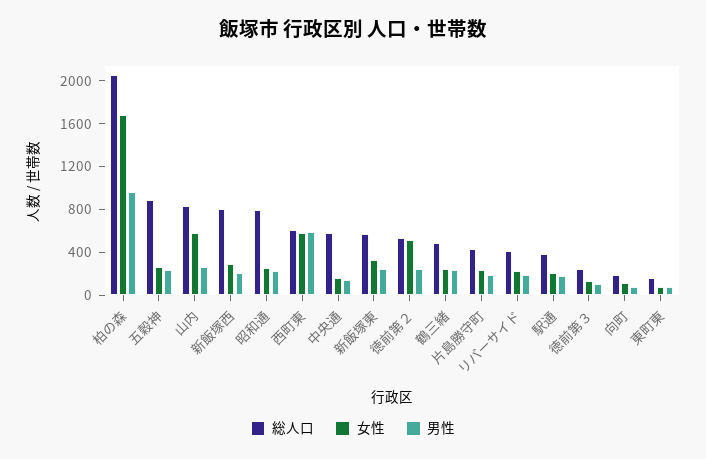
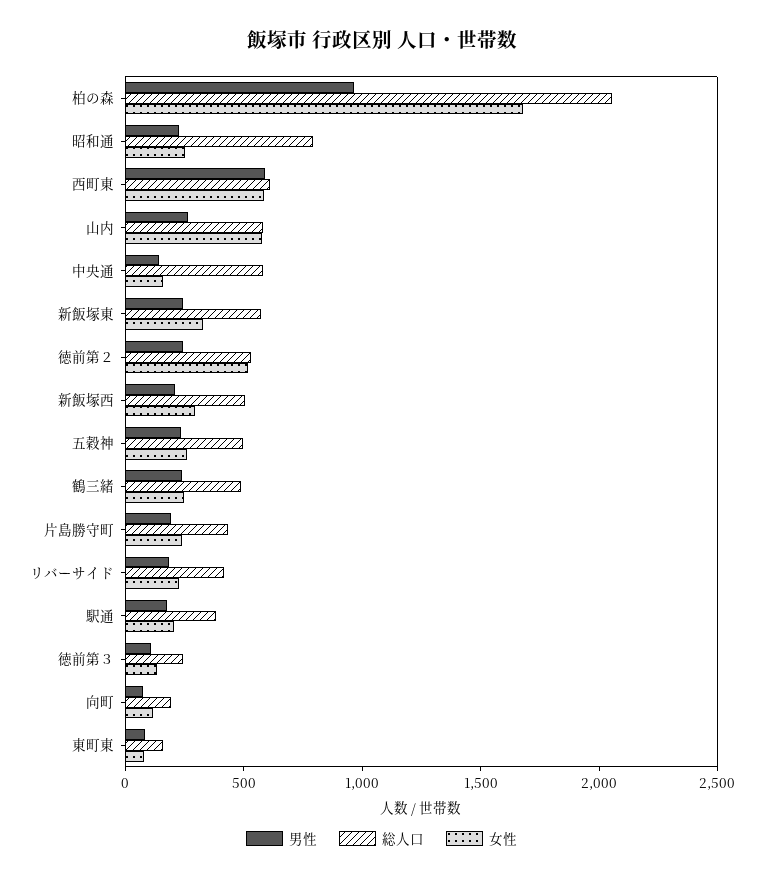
総人口, 五穀神: 900 -> 500
総人口, 山内: 800 -> 600
総人口, 新飯塚西: 800 -> 500

